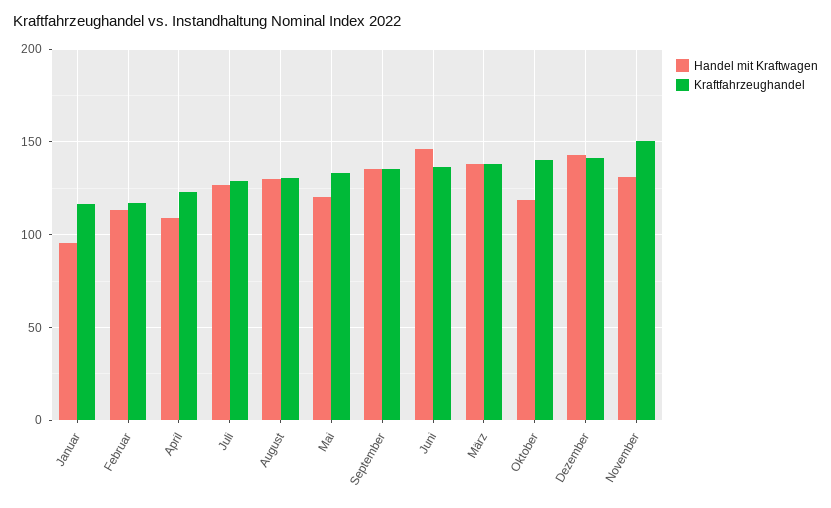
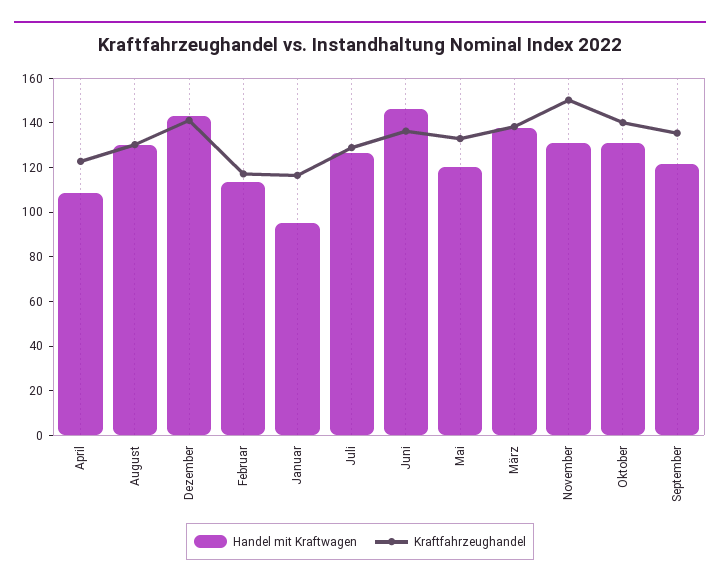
Handel mit Kraftwagen, September: 135 -> 120
Handel mit Kraftwagen, Oktober: 120 -> 130

